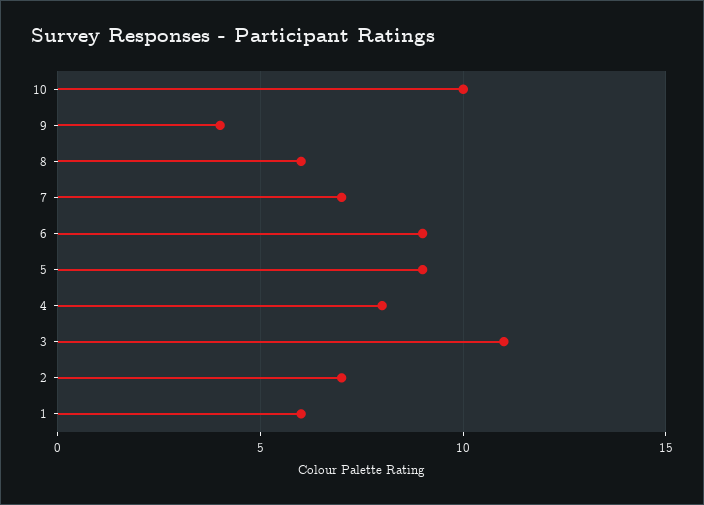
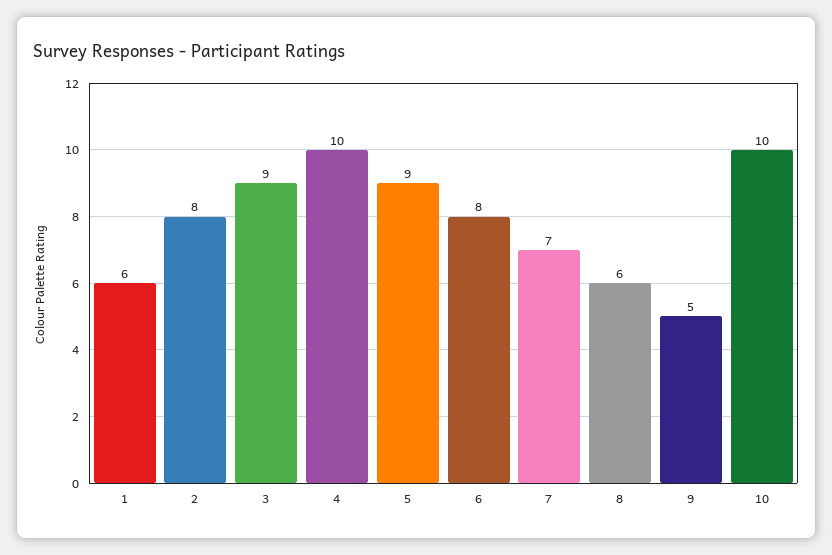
9: 4 -> 5
6: 9 -> 8
4: 8 -> 10
3: 11 -> 9
2: 7 -> 8

